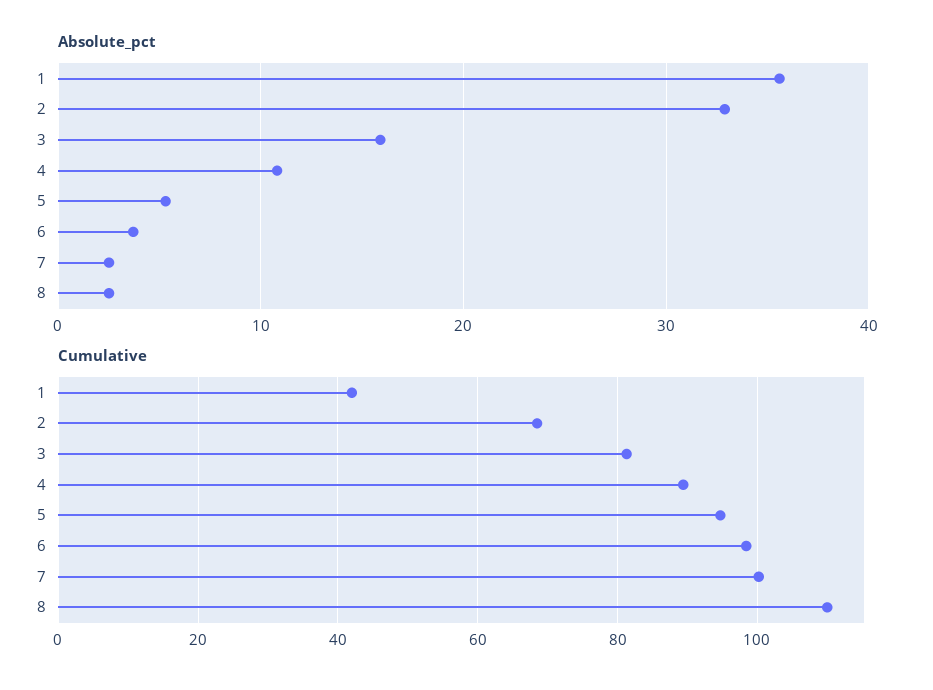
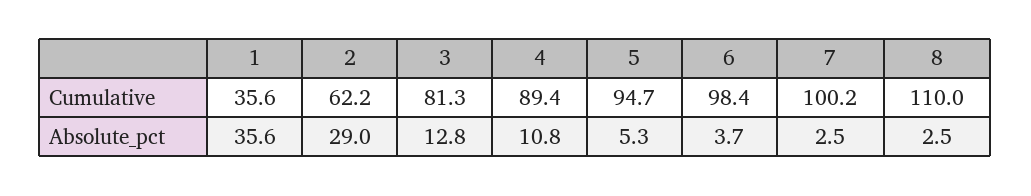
Absolute_pct, 2: 33 -> 29
Absolute_pct, 3: 16 -> 12.8
Cumulative, 1: 42 -> 35.6
Cumulative, 2: 68 -> 62.2

